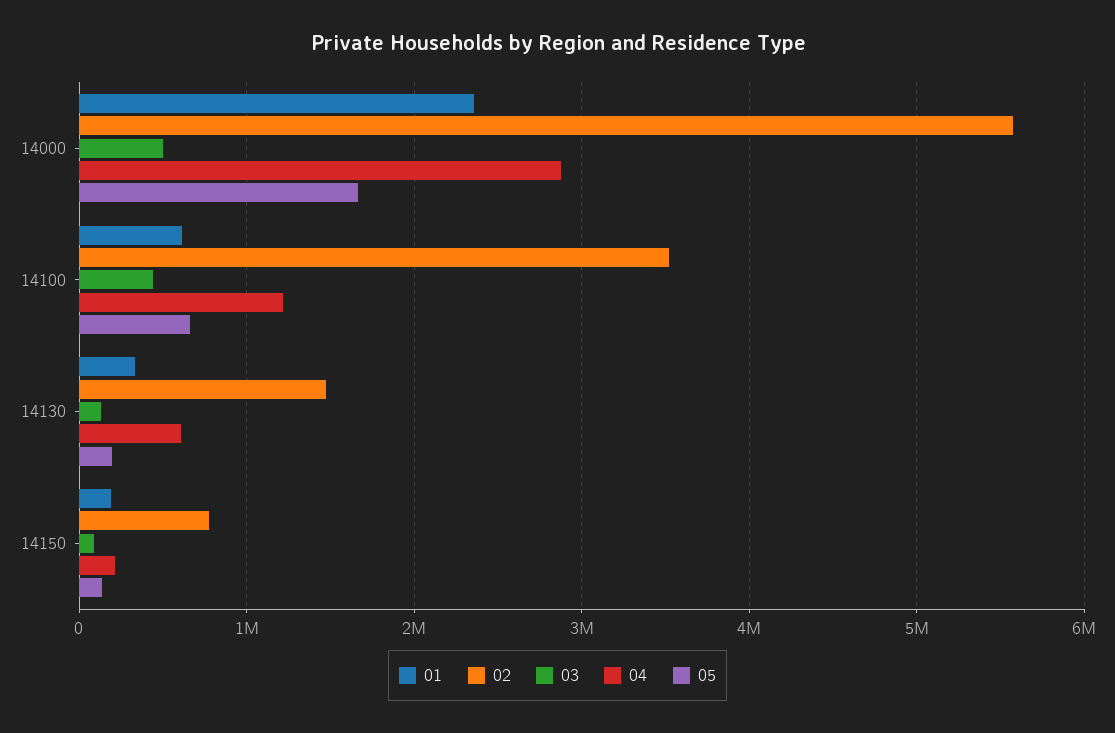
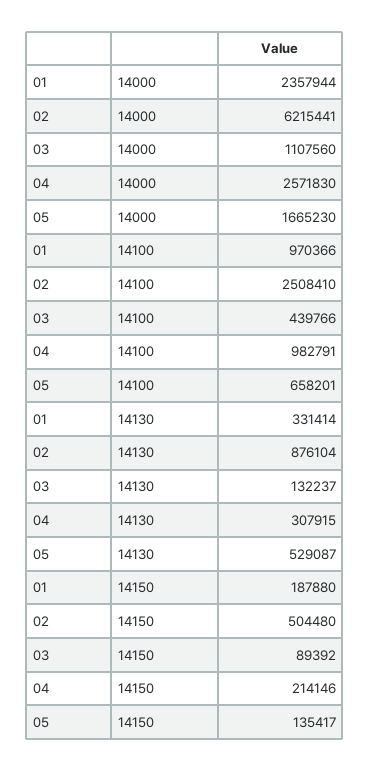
02, 14000: 5600000 -> 6215441
03, 14000: 500000 -> 1107560
04, 14000: 2900000 -> 2571830
01, 14100: 600000 -> 970366
02, 14100: 3500000 -> 2508410
04, 14100: 1200000 -> 982791
02, 14130: 1500000 -> 876104
04, 14130: 600000 -> 307915
05, 14130: 200000 -> 529087
02, 14150: 800000 -> 504480

